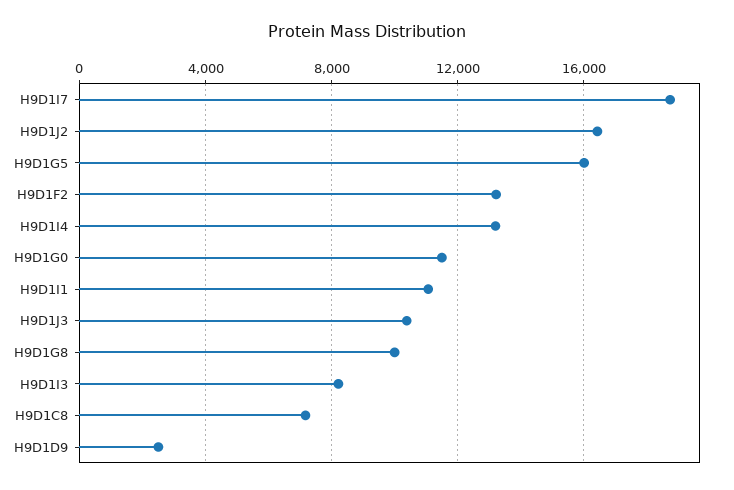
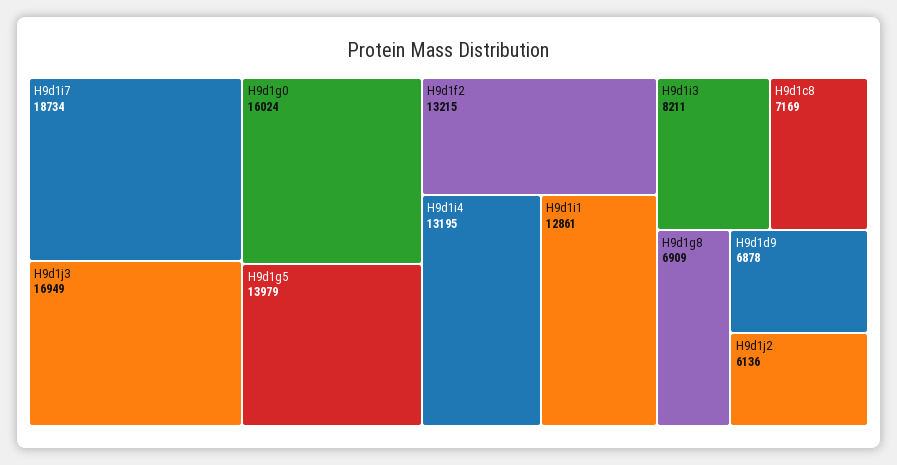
H9D1J2: 16500 -> 6136
H9D1G5: 16000 -> 13979
H9D1G0: 11500 -> 16024
H9D1I1: 11000 -> 12861
H9D1J3: 10500 -> 16949
H9D1G8: 10000 -> 6909
H9D1D9: 2500 -> 6878

